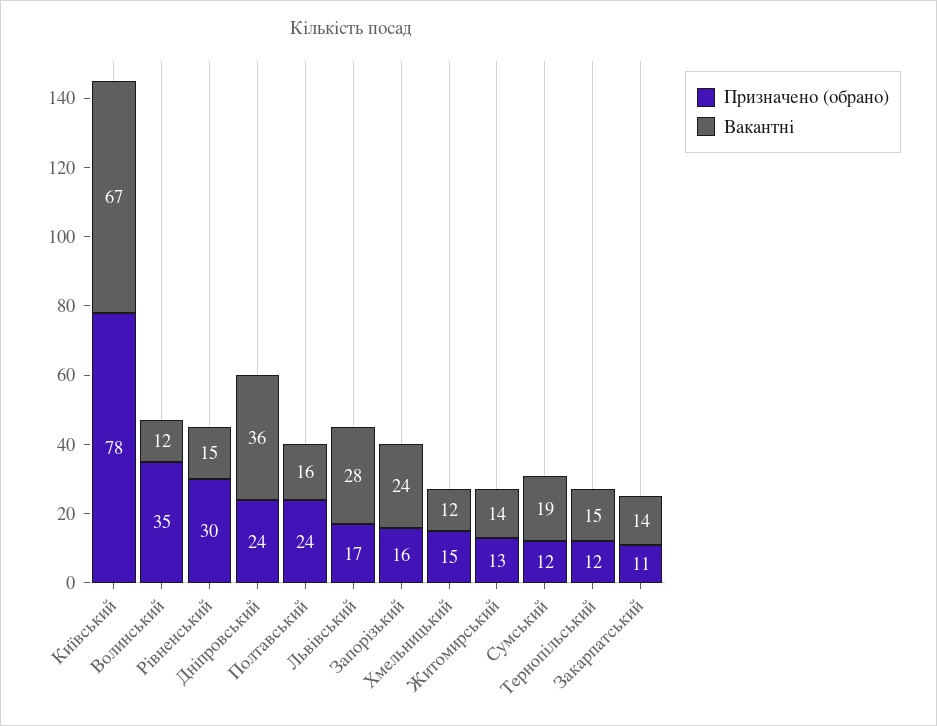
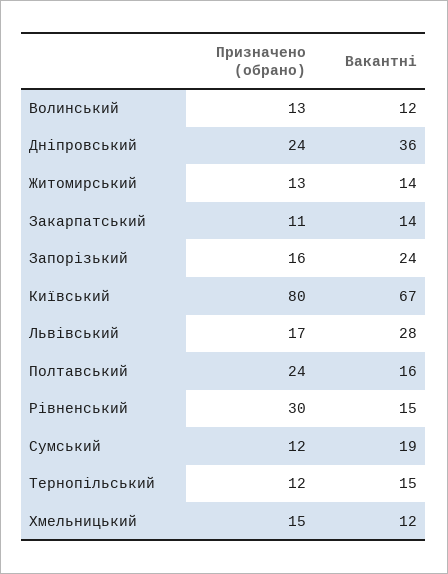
Призначено (обрано), Київський: 78 -> 80
Призначено (обрано), Волинський: 35 -> 13

